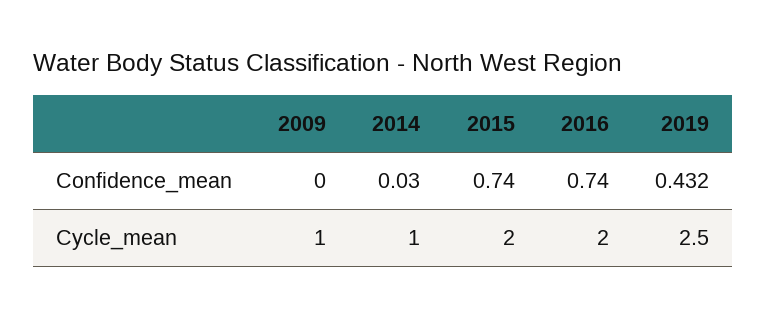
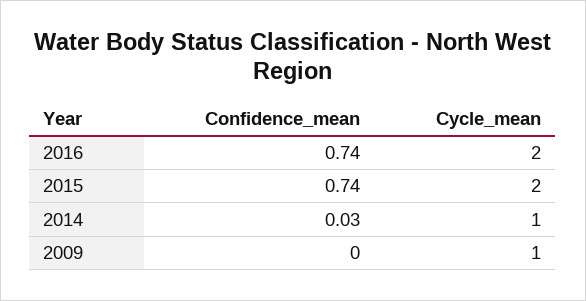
2019, Confidence_mean: 0.432 -> none
2019, Cycle_mean: 2.5 -> none

